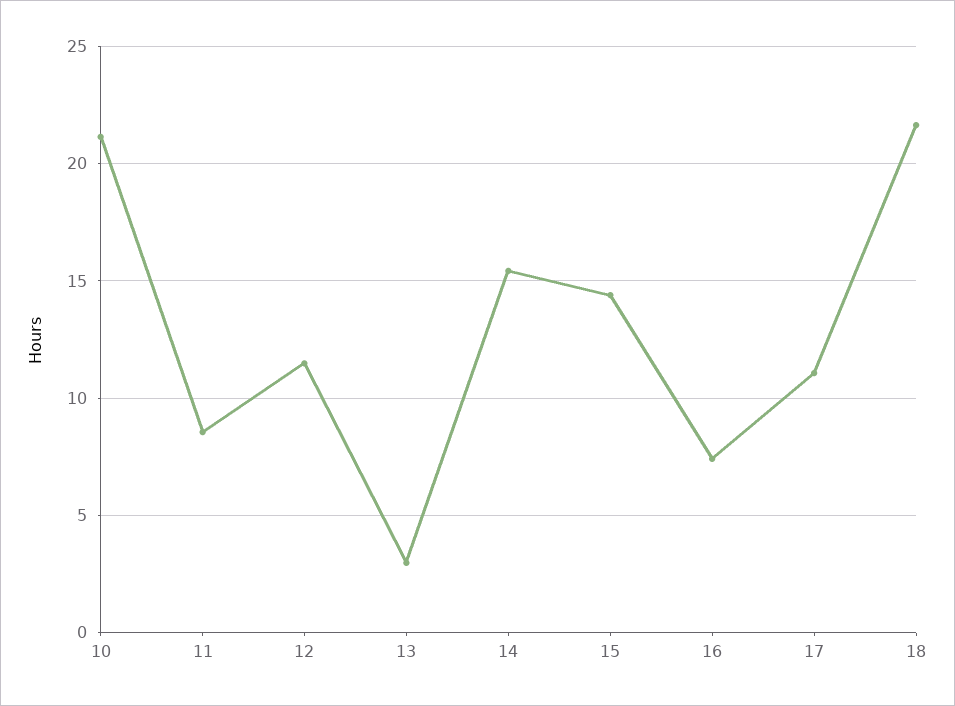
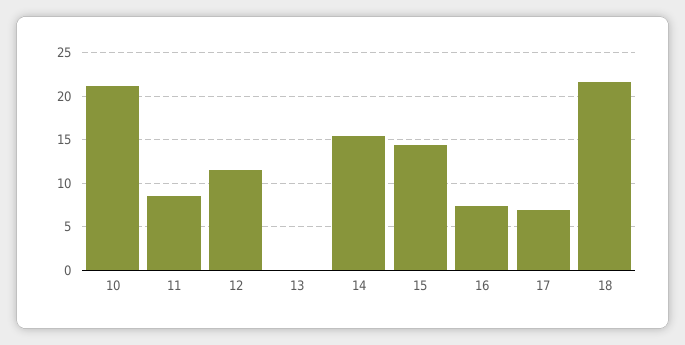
13: 3 -> 0
17: 11 -> 7

